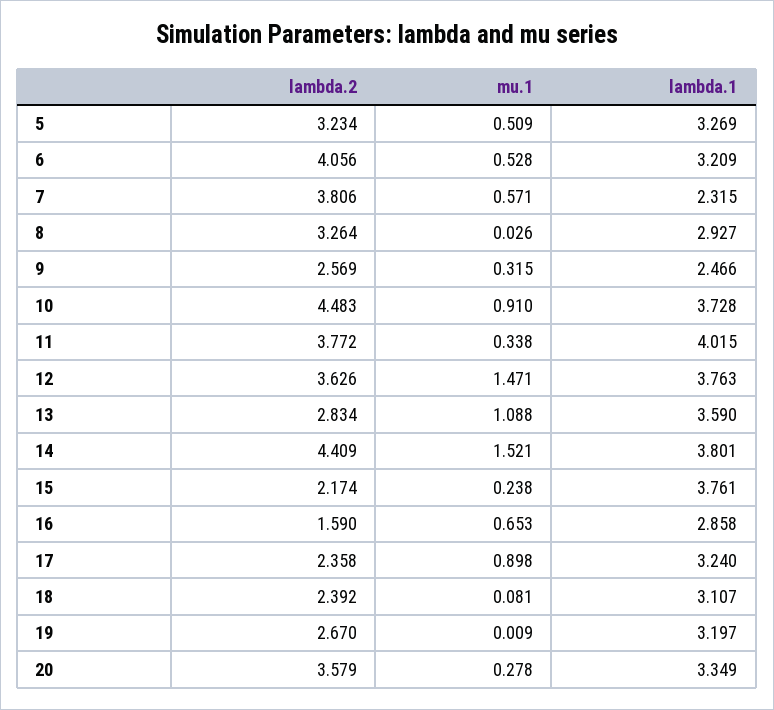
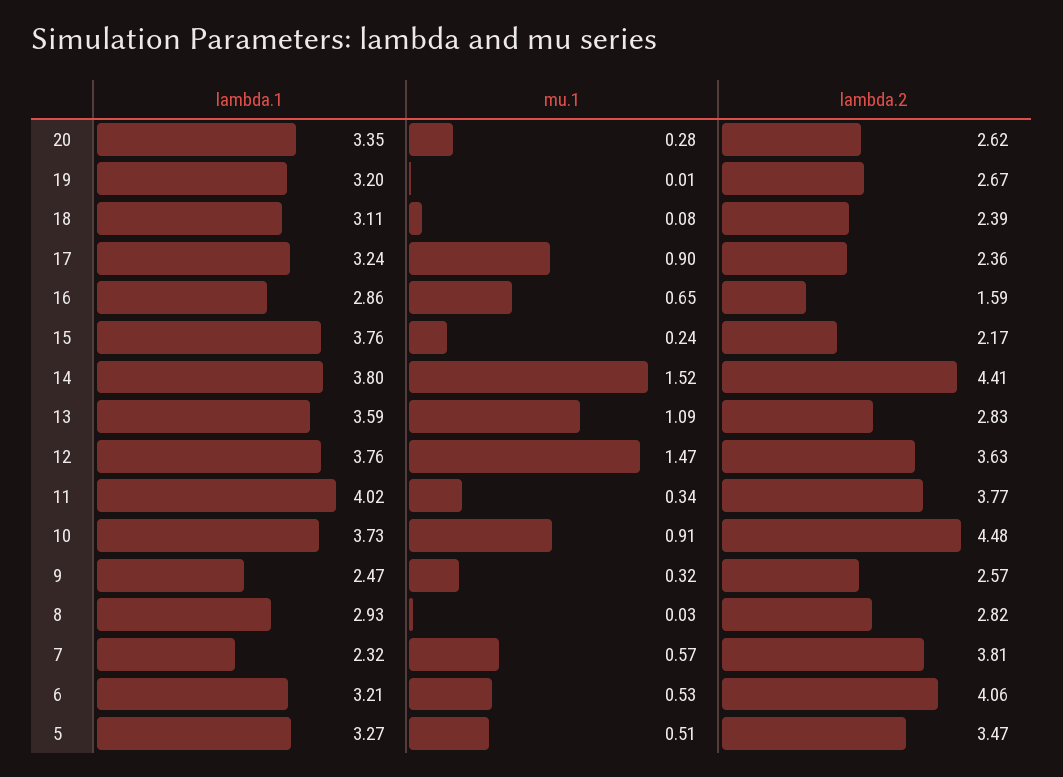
lambda.2, 5: 3.234 -> 3.47
lambda.2, 8: 3.264 -> 2.82
lambda.2, 20: 3.579 -> 2.62

